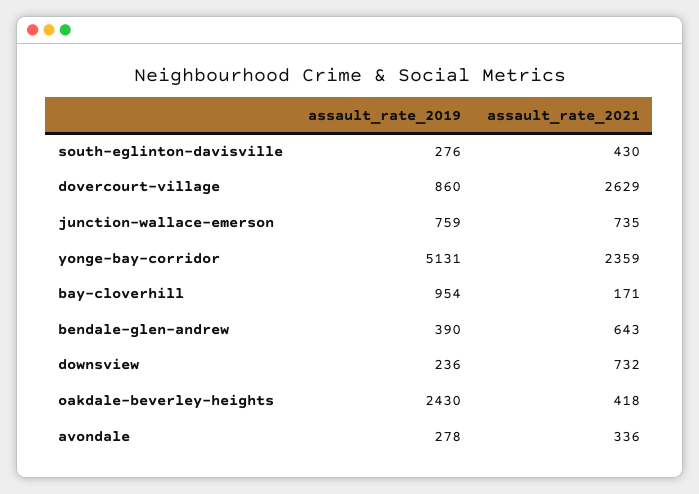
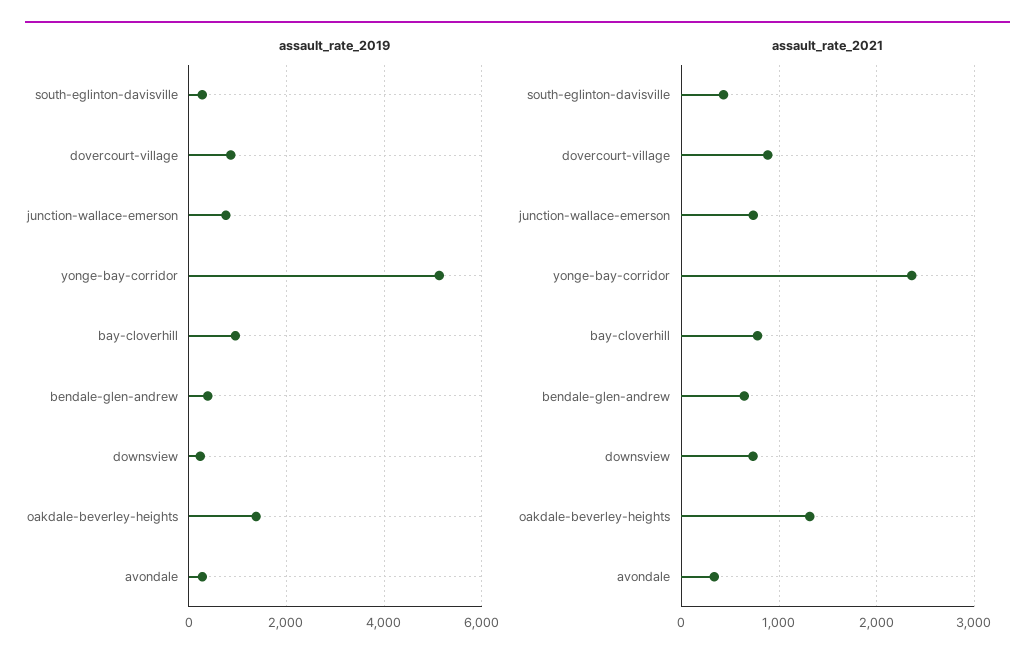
assault_rate_2021, dovercourt-village: 2629 -> 900
assault_rate_2021, bay-cloverhill: 171 -> 800
assault_rate_2019, oakdale-beverley-heights: 2430 -> 1400
assault_rate_2021, oakdale-beverley-heights: 418 -> 1300

